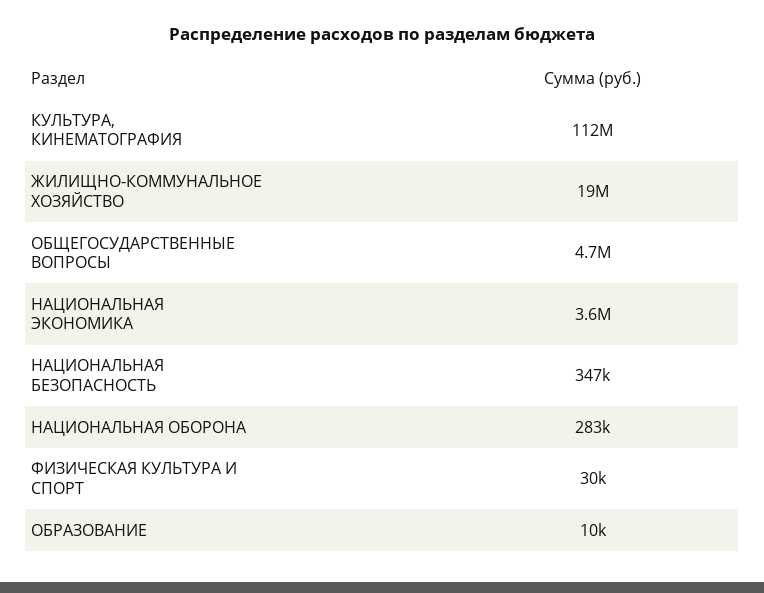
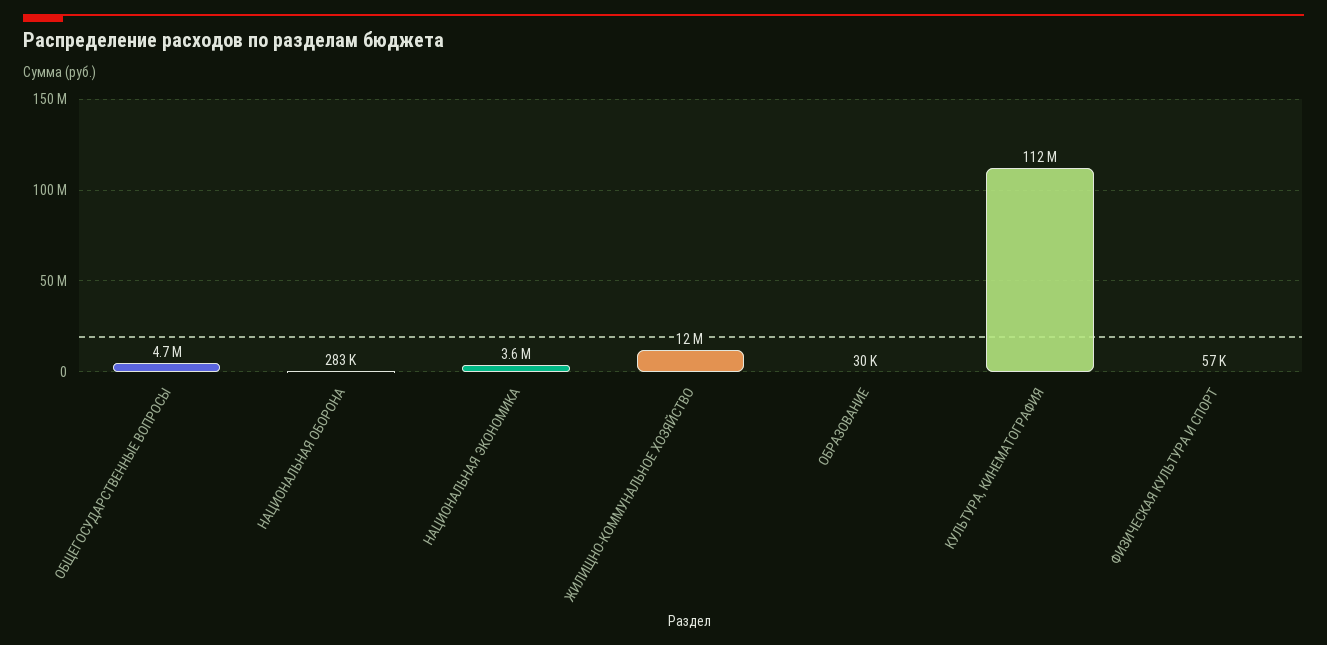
ЖИЛИЩНО-КОММУНАЛЬНОЕ ХОЗЯЙСТВО: 19000000 -> 12000000
НАЦИОНАЛЬНАЯ БЕЗОПАСНОСТЬ: 347000 -> none
ФИЗИЧЕСКАЯ КУЛЬТУРА И СПОРТ: 30000 -> 57000
ОБРАЗОВАНИЕ: 10000 -> 30000

